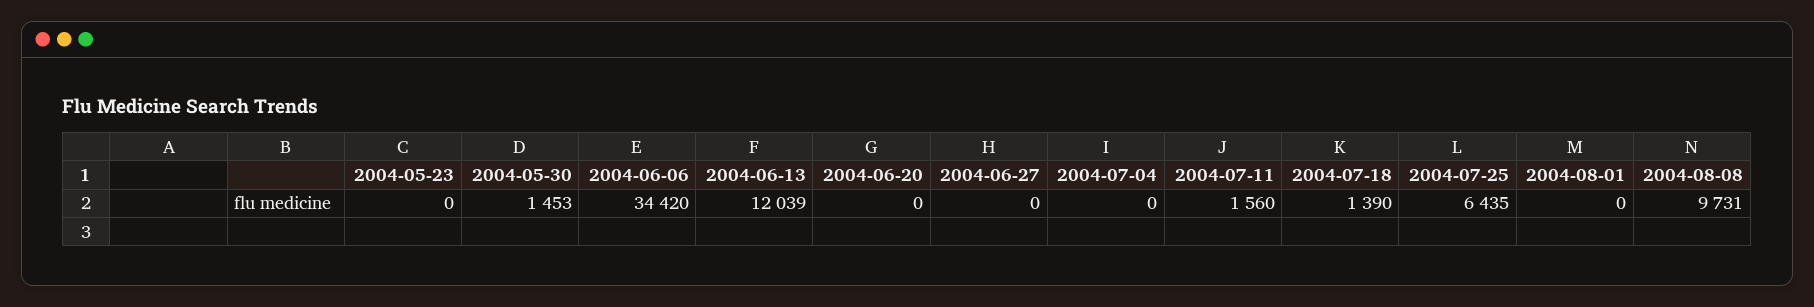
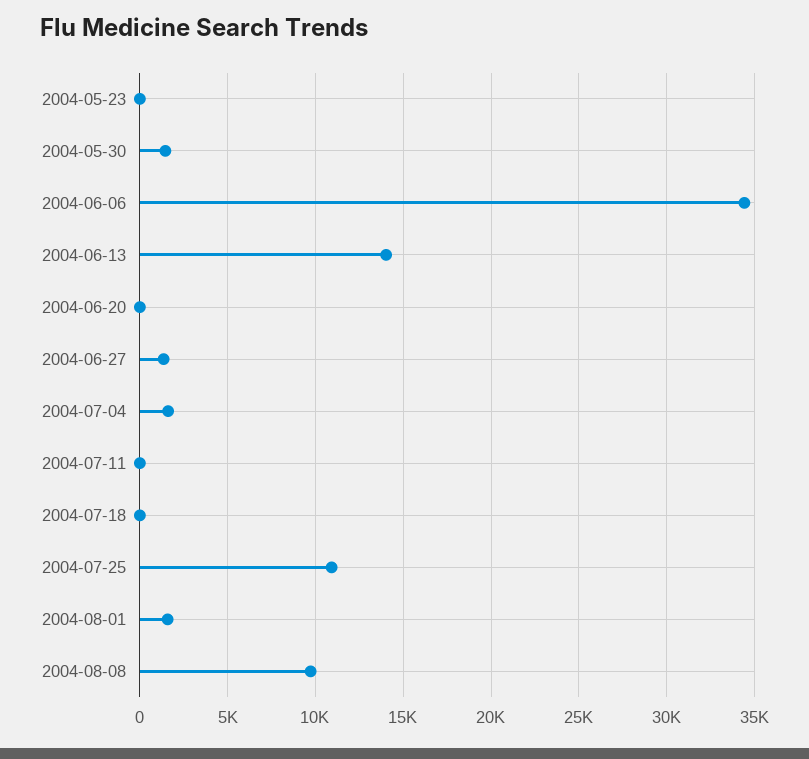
2004-06-13: 12039 -> 14000
2004-06-27: 0 -> 1500
2004-07-04: 0 -> 1500
2004-07-11: 1560 -> 0
2004-07-18: 1390 -> 0
2004-07-25: 6435 -> 11000
2004-08-01: 0 -> 1500

